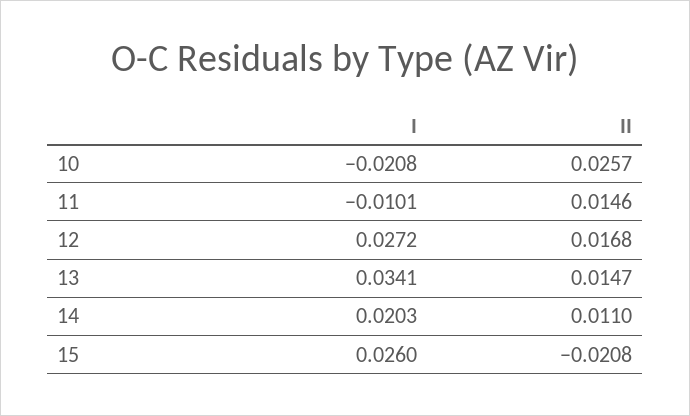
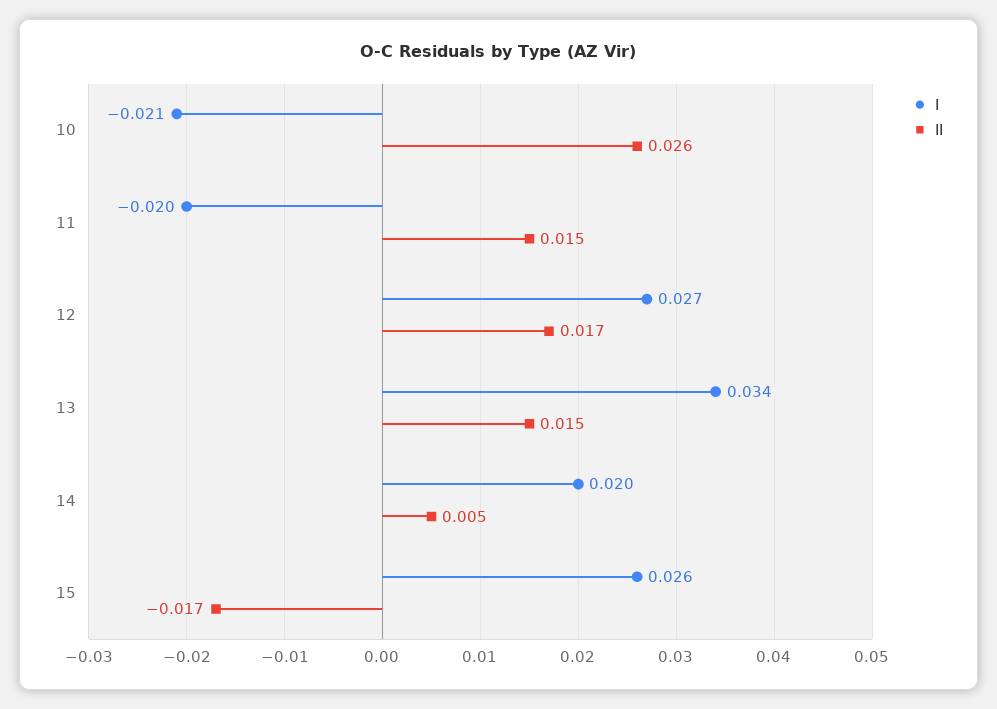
I, 11: -0.0101 -> -0.02
II, 14: 0.011 -> 0.005
II, 15: -0.0208 -> -0.017

